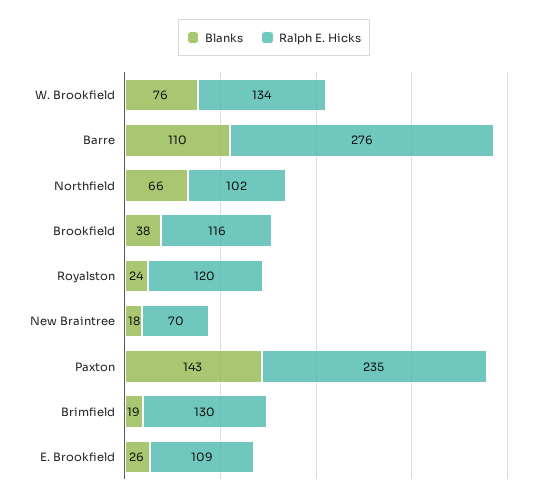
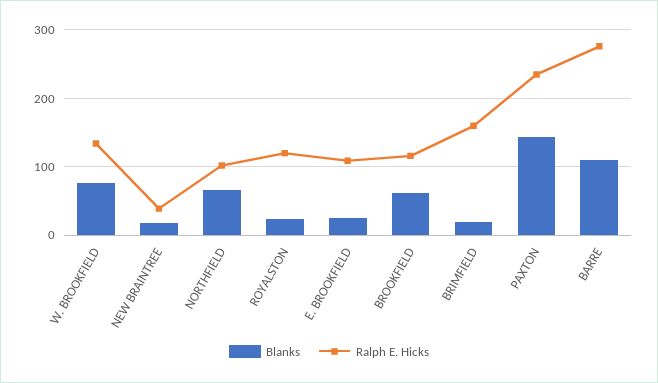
Blanks, Brookfield: 38 -> 60
Ralph E. Hicks, New Braintree: 70 -> 40
Ralph E. Hicks, Brimfield: 130 -> 160

